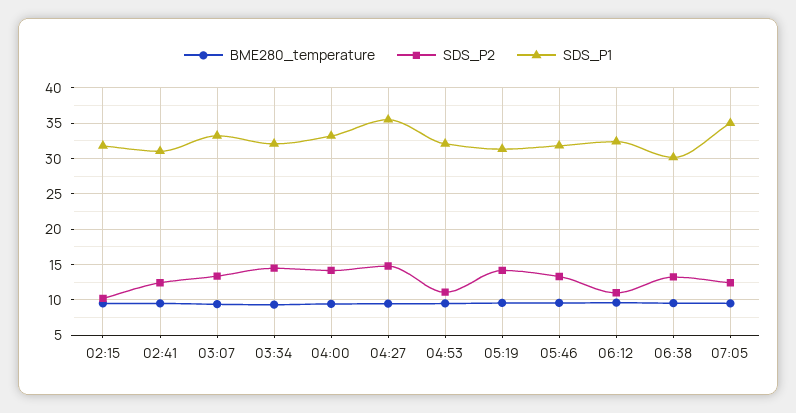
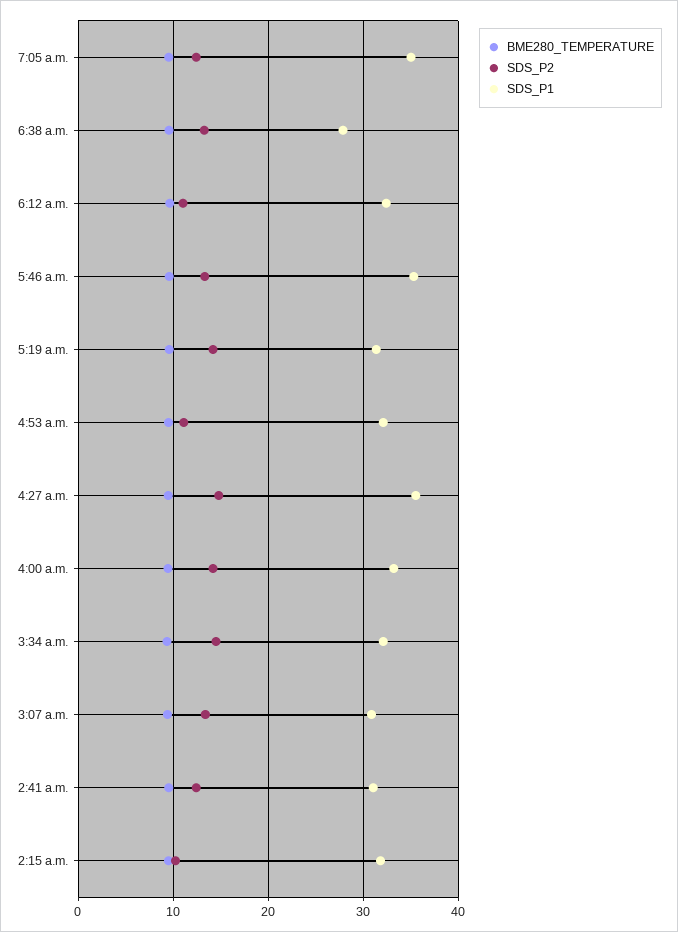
SDS_P1, 03:07: 33 -> 31
SDS_P1, 05:46: 32 -> 35
SDS_P1, 06:38: 30 -> 28

